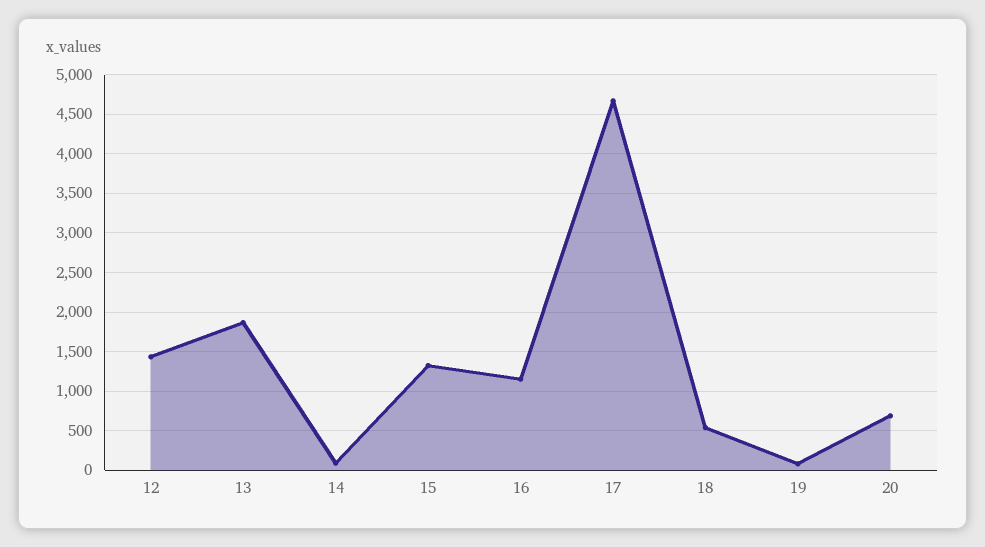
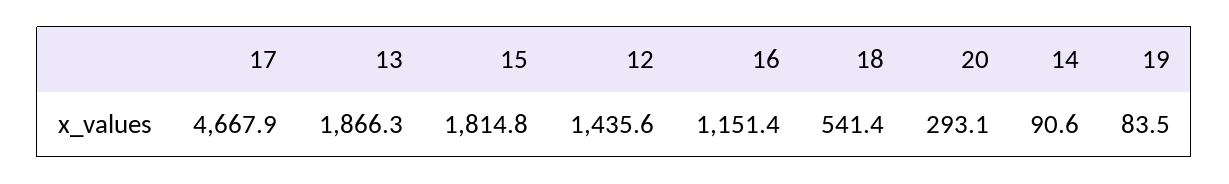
15: 1300 -> 1814.8
20: 700 -> 293.1

